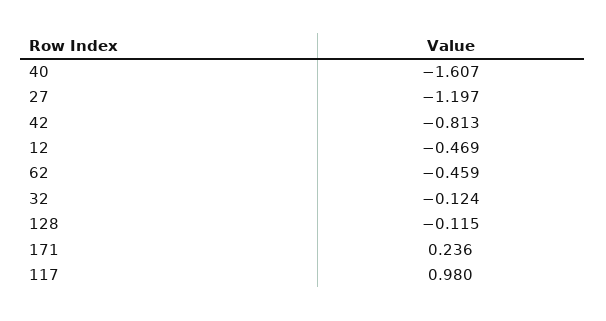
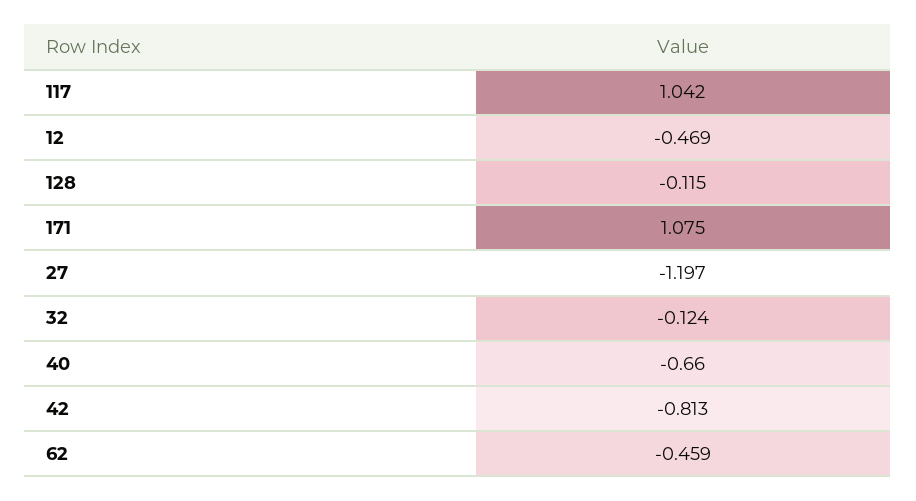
40: -1.607 -> -0.66
171: 0.236 -> 1.075
117: 0.98 -> 1.042

